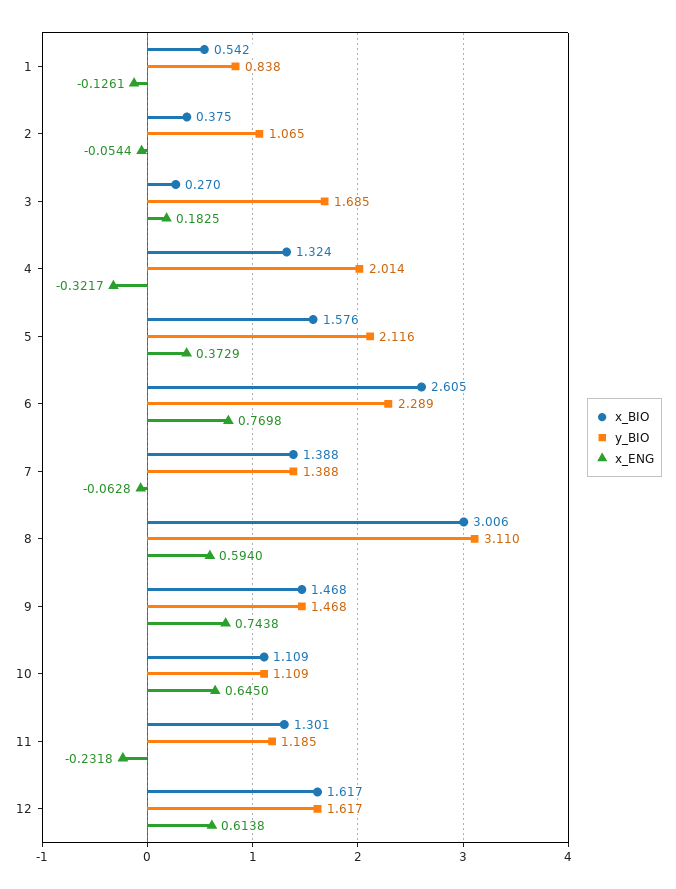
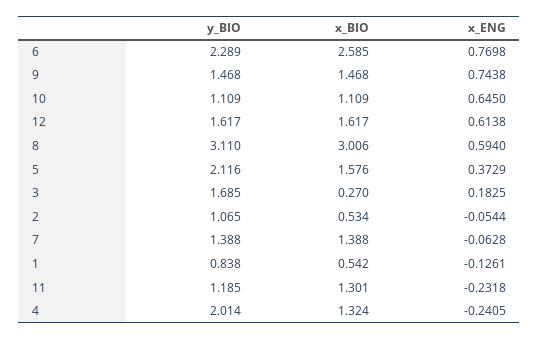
x_BIO, 2: 0.375 -> 0.534
x_ENG, 4: -0.3217 -> -0.2405
x_BIO, 6: 2.605 -> 2.585

